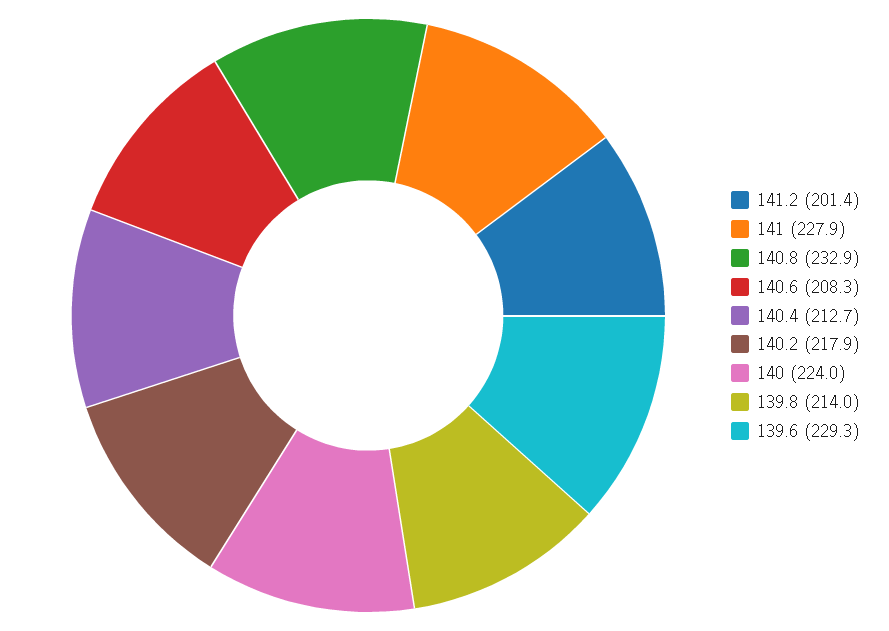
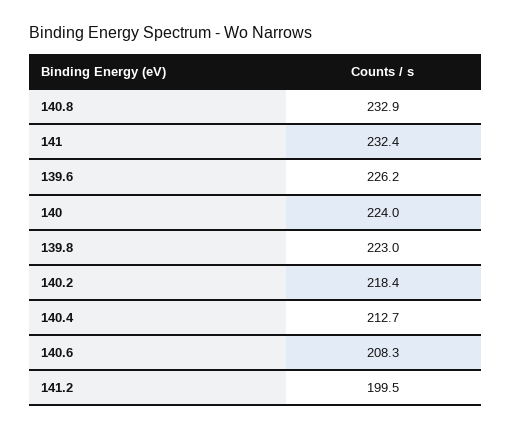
141.2: 201.4 -> 199.5
141: 227.9 -> 232.4
140.2: 217.9 -> 218.4
139.8: 214 -> 223
139.6: 229.3 -> 226.2

